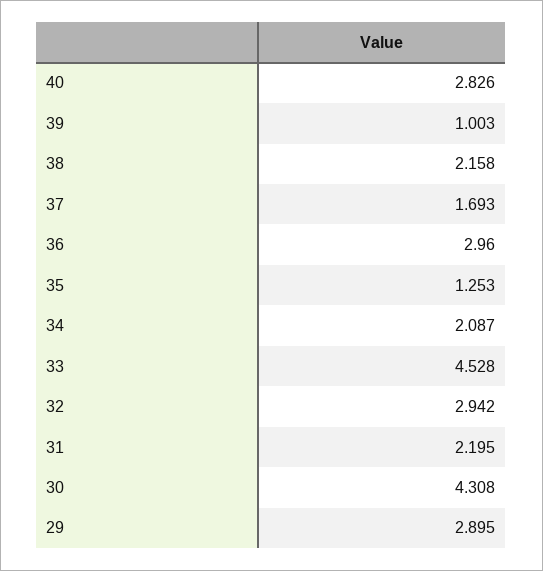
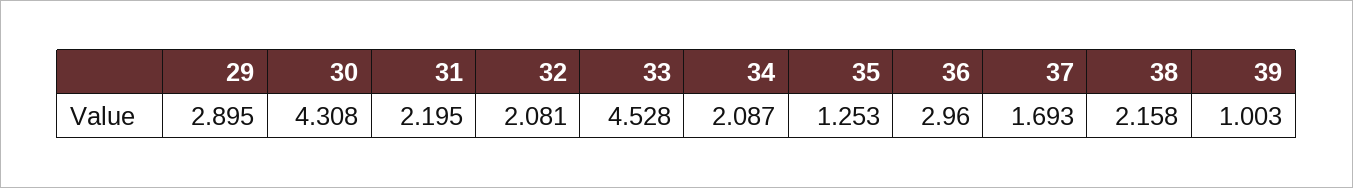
40: 2.826 -> none
32: 2.942 -> 2.081

